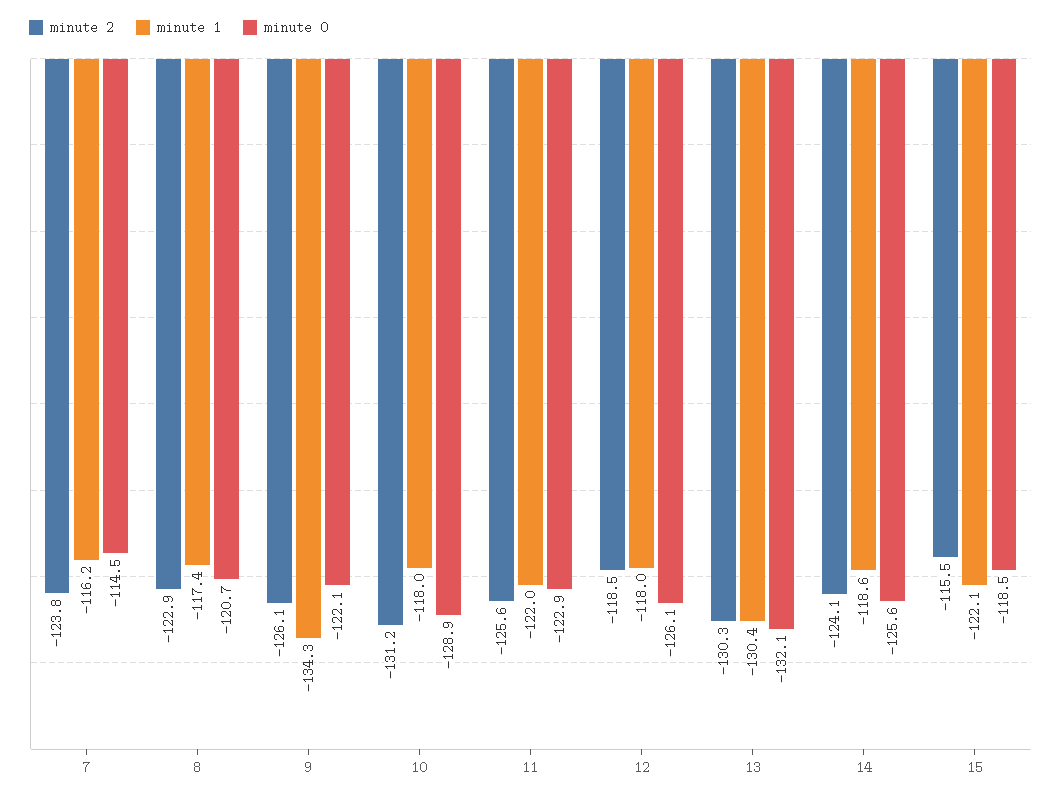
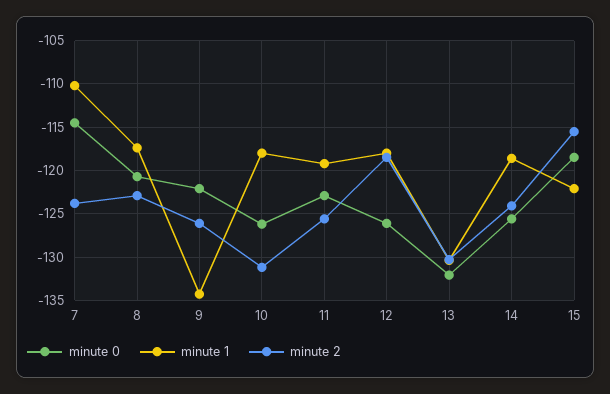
minute 1, 7: -116.2 -> -110
minute 0, 10: -128.9 -> -126
minute 1, 11: -122 -> -119

